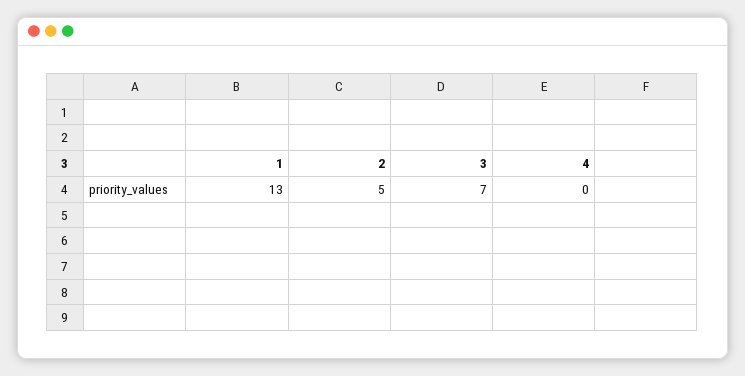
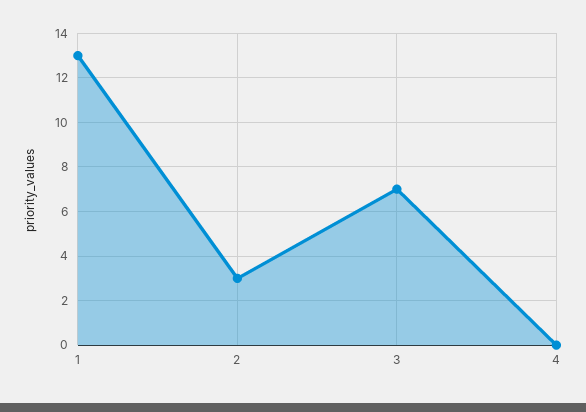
2: 5 -> 3

